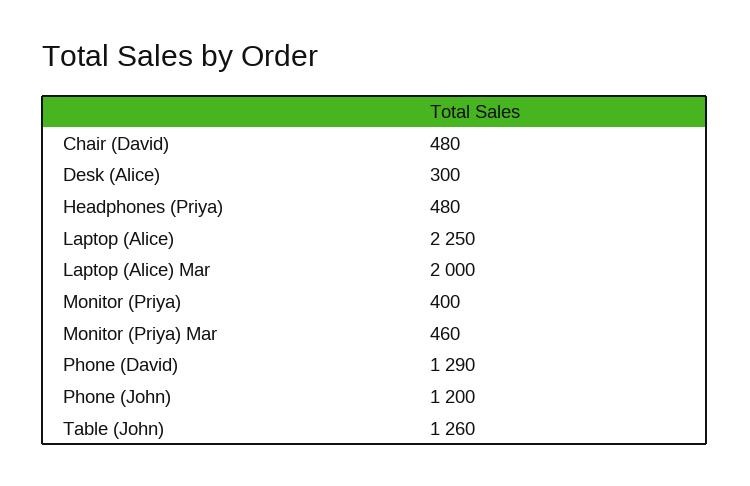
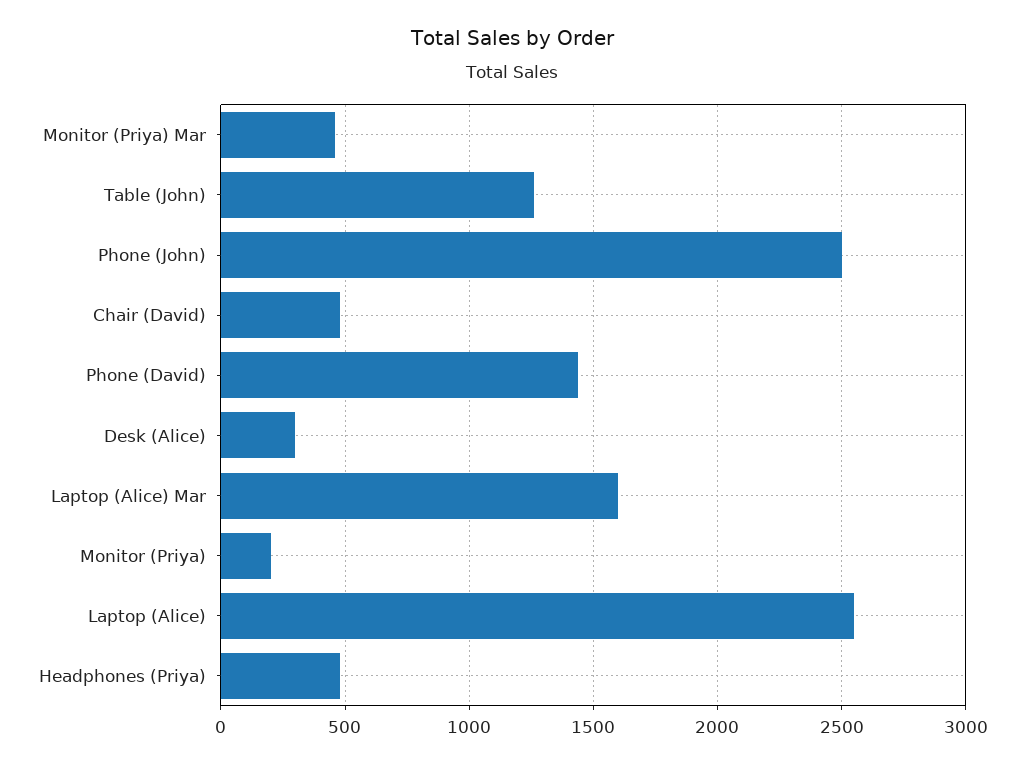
Laptop (Alice): 2250 -> 2550
Laptop (Alice) Mar: 2000 -> 1600
Monitor (Priya): 400 -> 200
Phone (David): 1290 -> 1450
Phone (John): 1200 -> 2500

